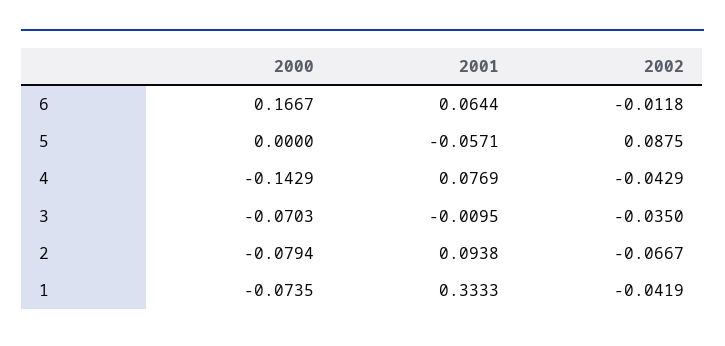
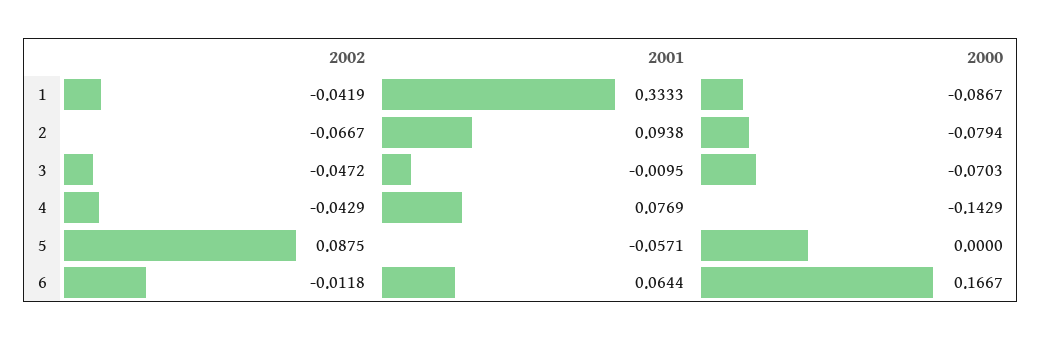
2002, 3: -0.035 -> -0.0472
2000, 1: -0.0735 -> -0.0867

